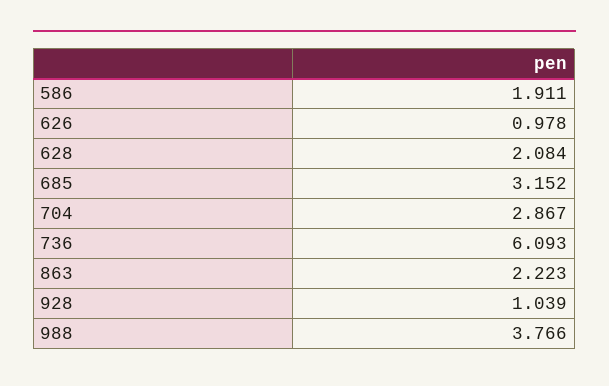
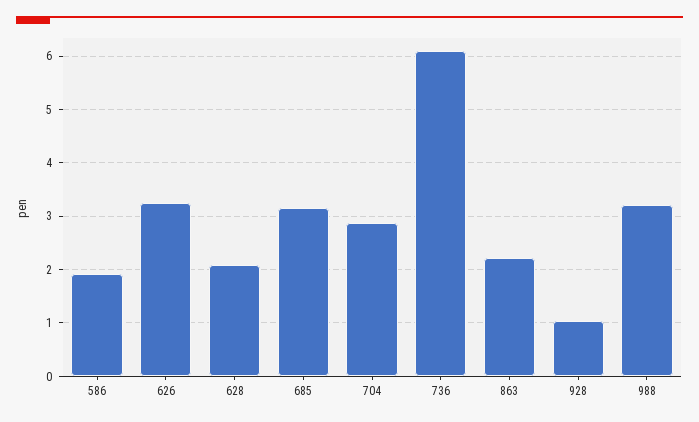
626: 0.978 -> 3.2
988: 3.766 -> 3.2

